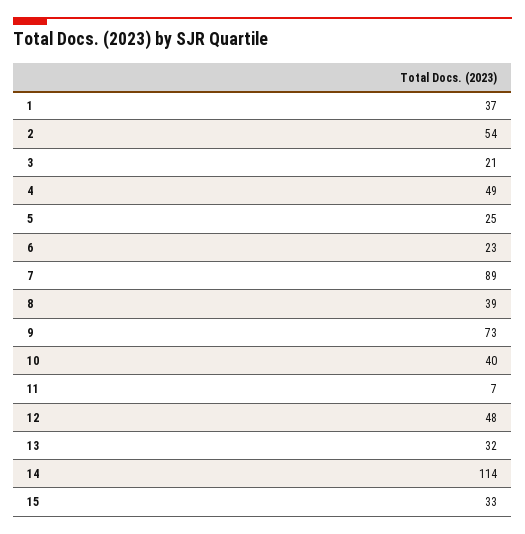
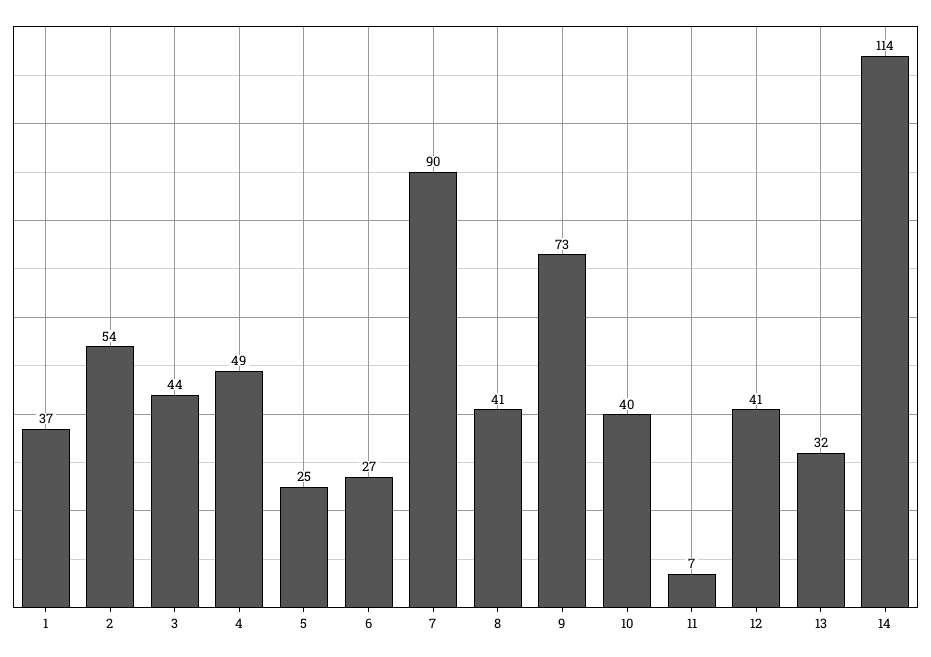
3: 21 -> 44
6: 23 -> 27
7: 89 -> 90
8: 39 -> 41
12: 48 -> 41
15: 33 -> none

